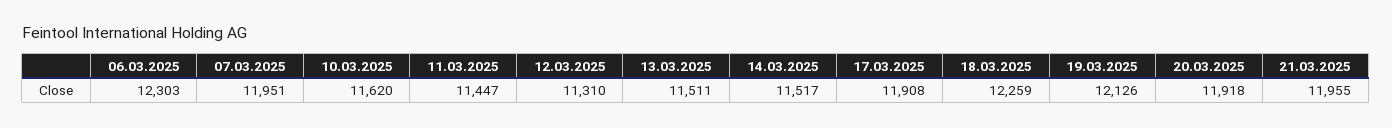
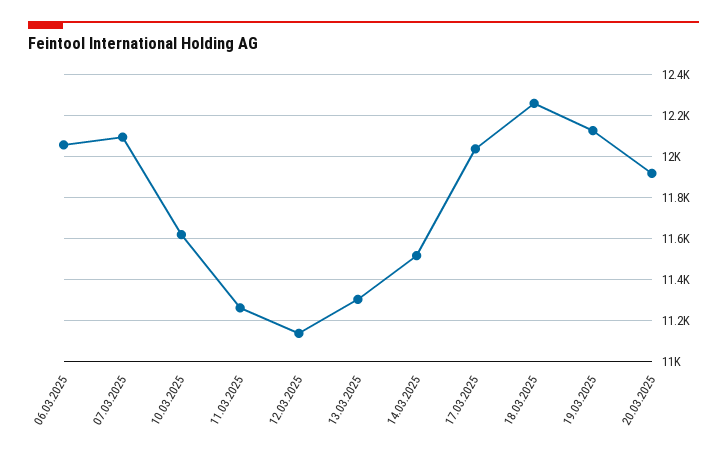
06.03.2025: 12303 -> 12050
07.03.2025: 11951 -> 12100
11.03.2025: 11447 -> 11250
12.03.2025: 11310 -> 11150
13.03.2025: 11511 -> 11300
17.03.2025: 11908 -> 12050
21.03.2025: 11955 -> none

